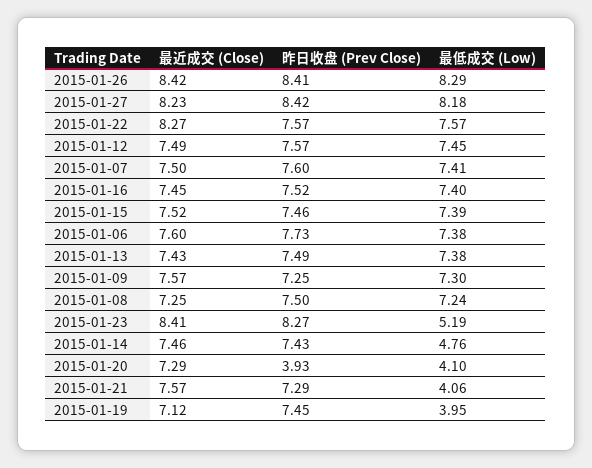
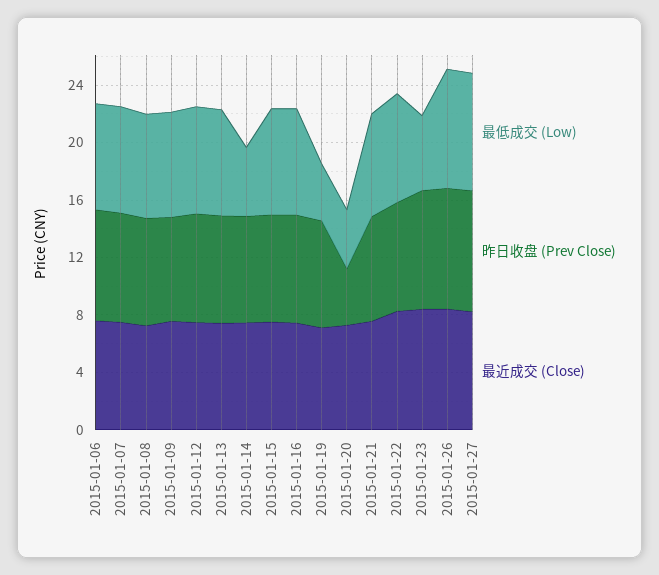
最低成交 (Low), 2015-01-21: 4.06 -> 7

